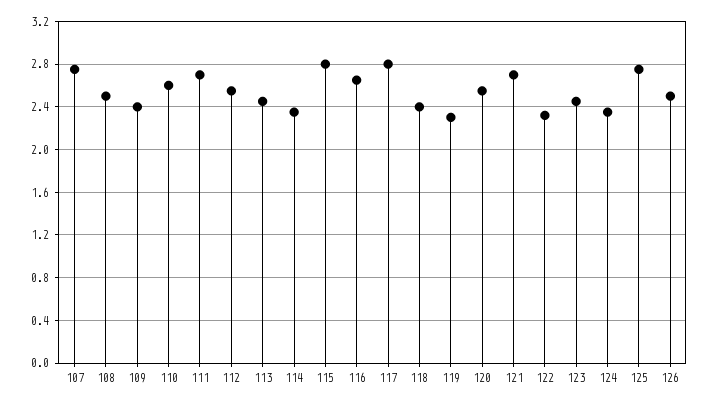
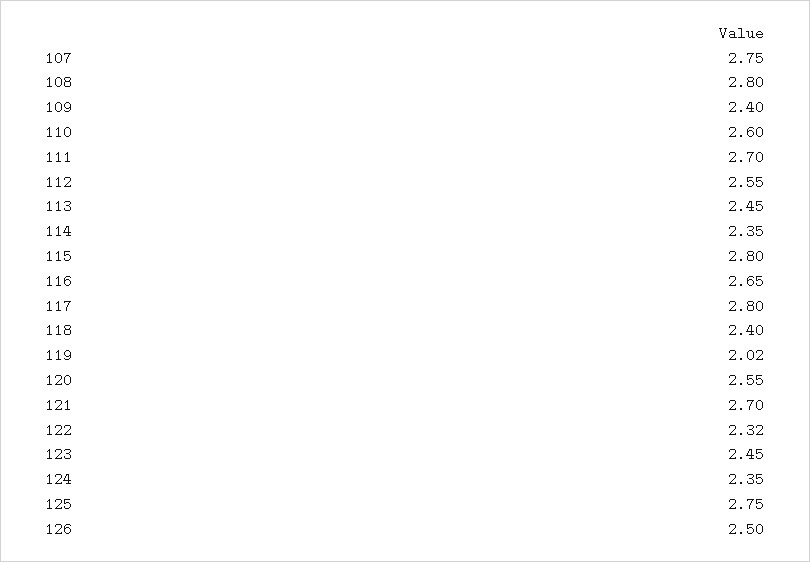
108: 2.5 -> 2.8
119: 2.3 -> 2.02

